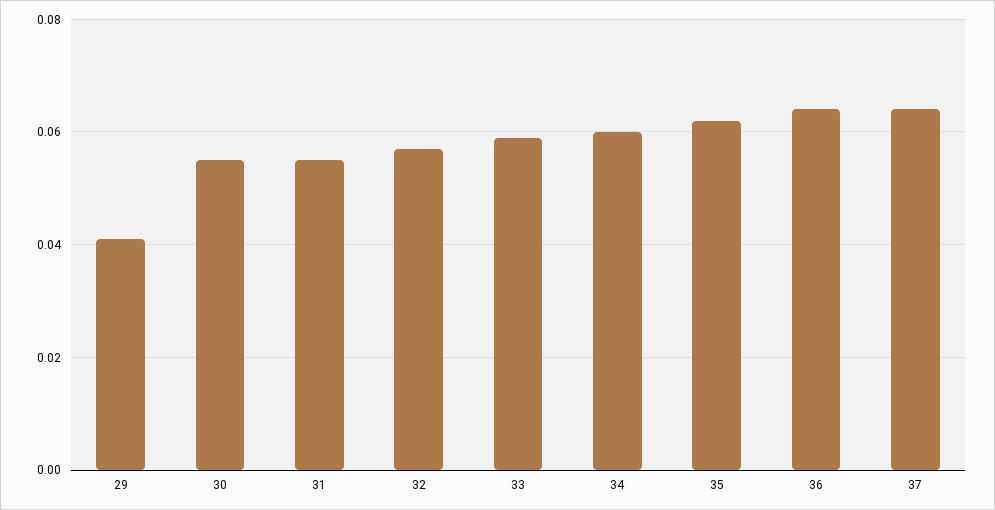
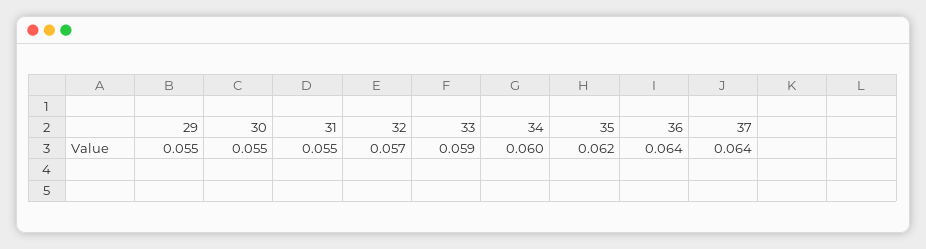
29: 0.04 -> 0.055

